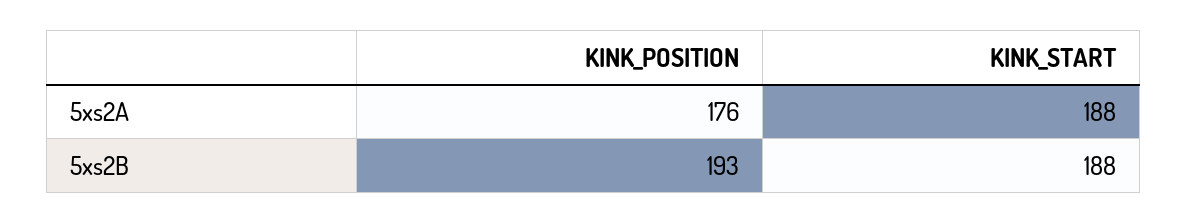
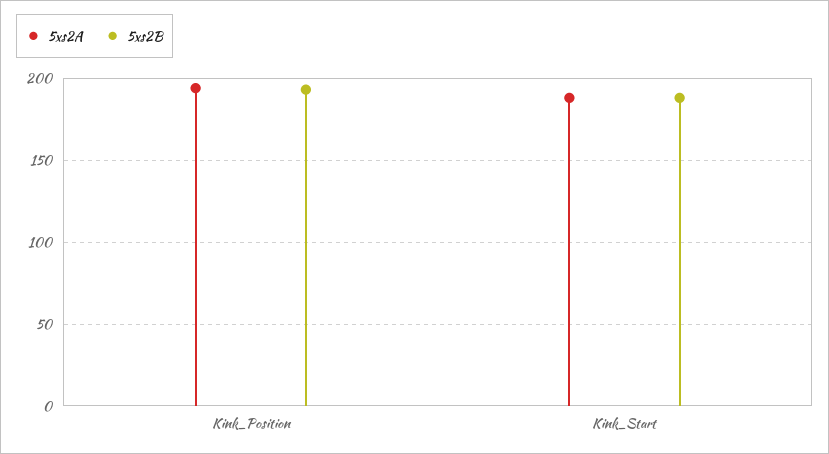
5xs2A, KINK_POSITION: 176 -> 195

